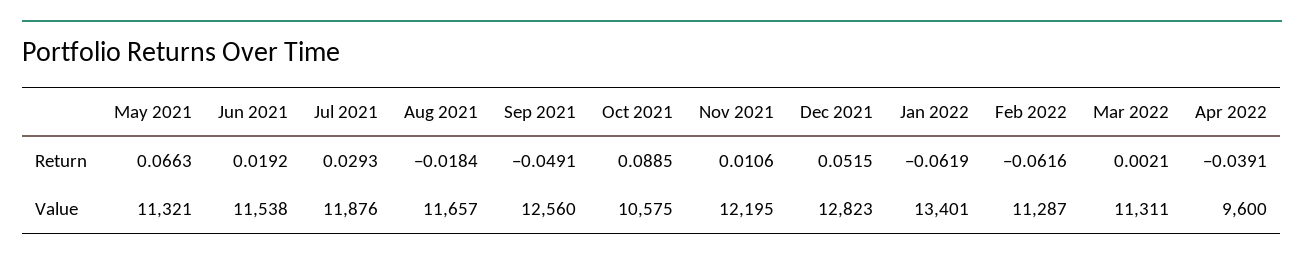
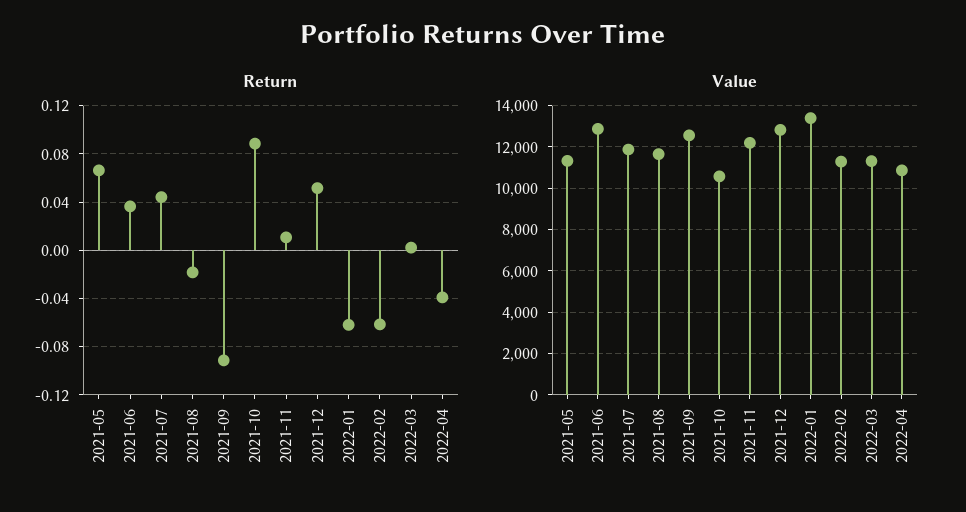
Return, Jun 2021: 0.0192 -> 0.035
Return, Jul 2021: 0.0293 -> 0.045
Return, Sep 2021: -0.0491 -> -0.09
Value, Jun 2021: 11538 -> 13000
Value, Apr 2022: 9600 -> 11000

